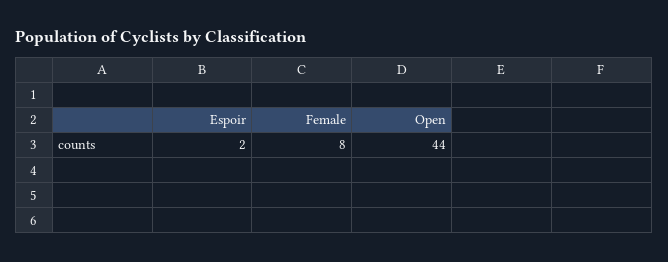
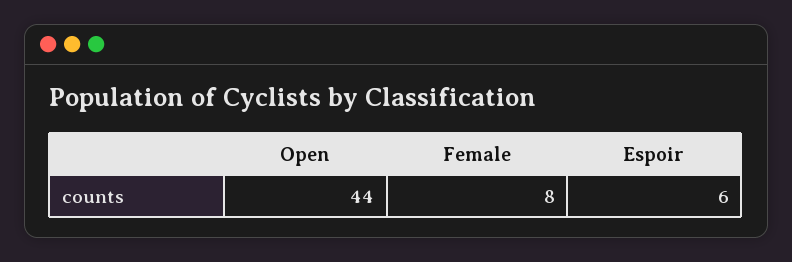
Espoir: 2 -> 6

